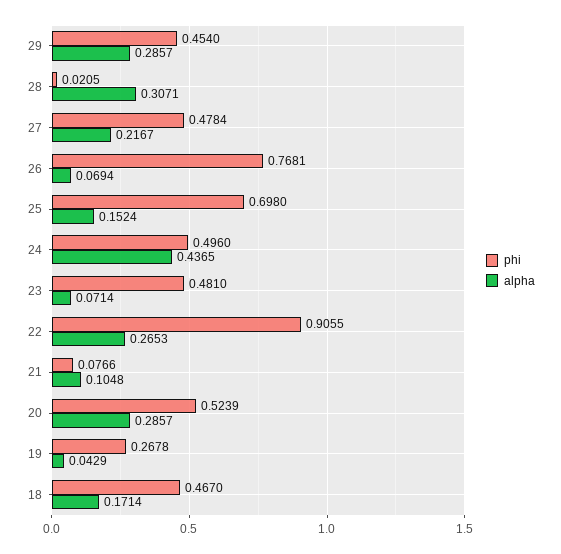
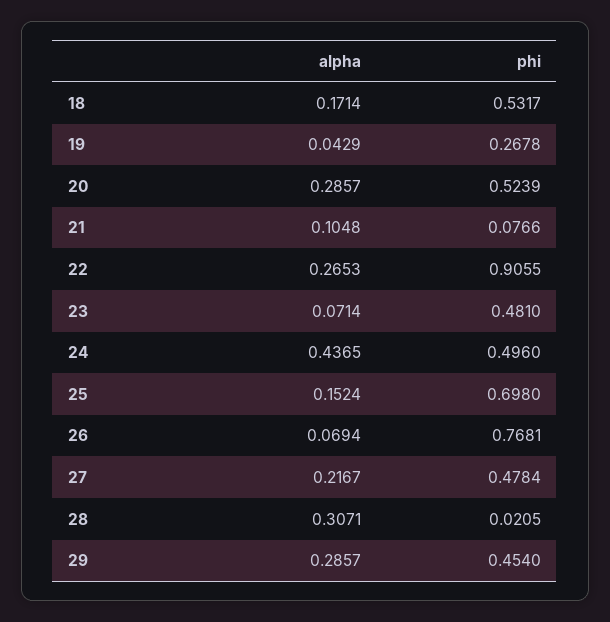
phi, 18: 0.467 -> 0.5317

